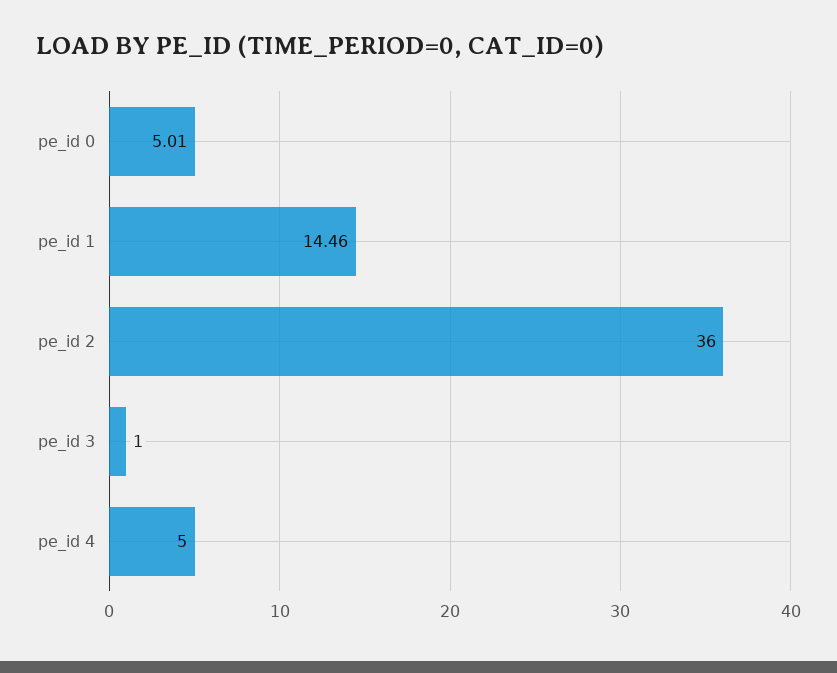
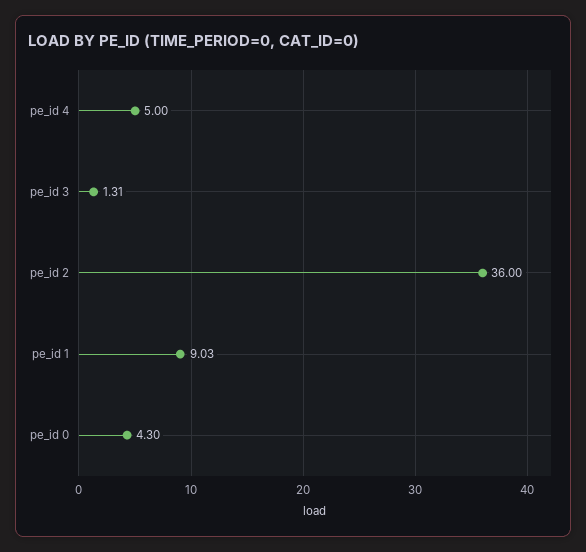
pe_id 0: 5.01 -> 4.3
pe_id 1: 14.46 -> 9.03
pe_id 3: 1 -> 1.31

